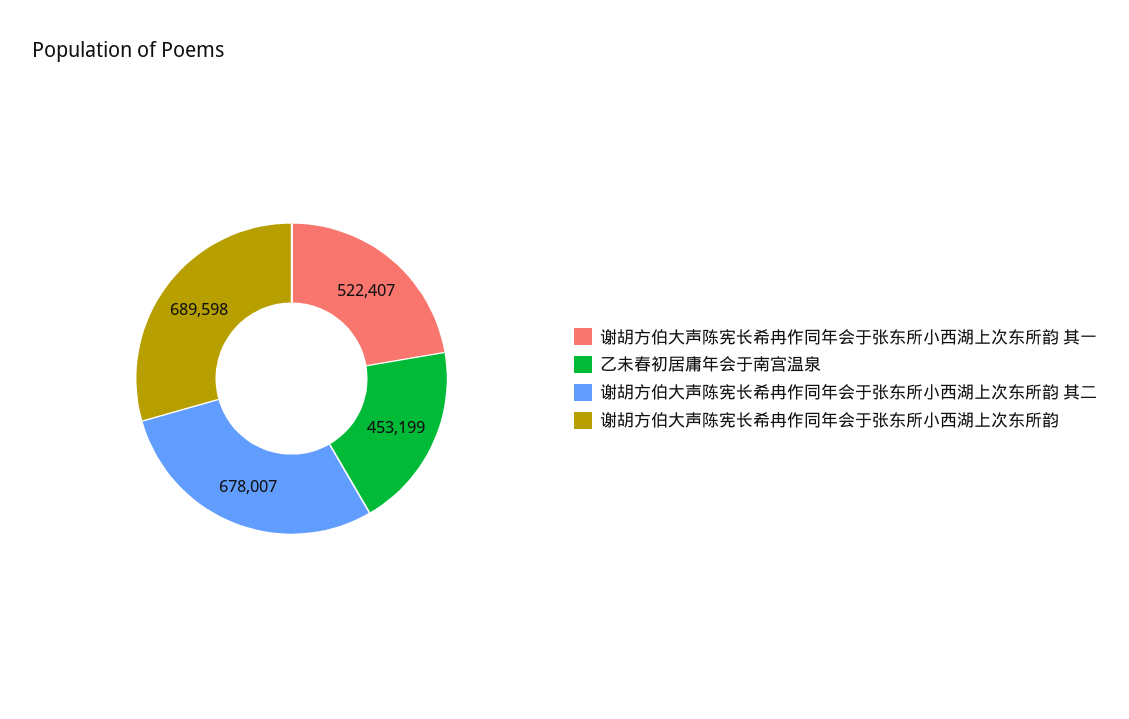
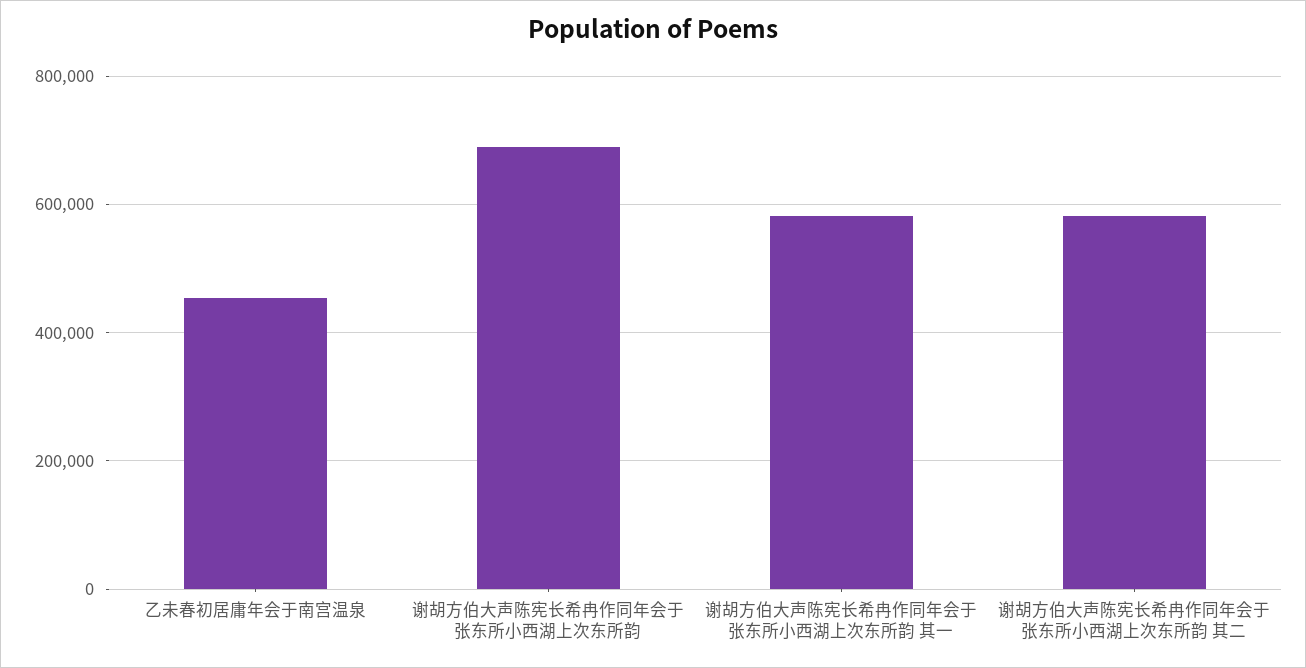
谢胡方伯大声陈宪长希冉作同年会于张东所小西湖上次东所韵 其一: 522407 -> 580000
谢胡方伯大声陈宪长希冉作同年会于张东所小西湖上次东所韵 其二: 678007 -> 580000

